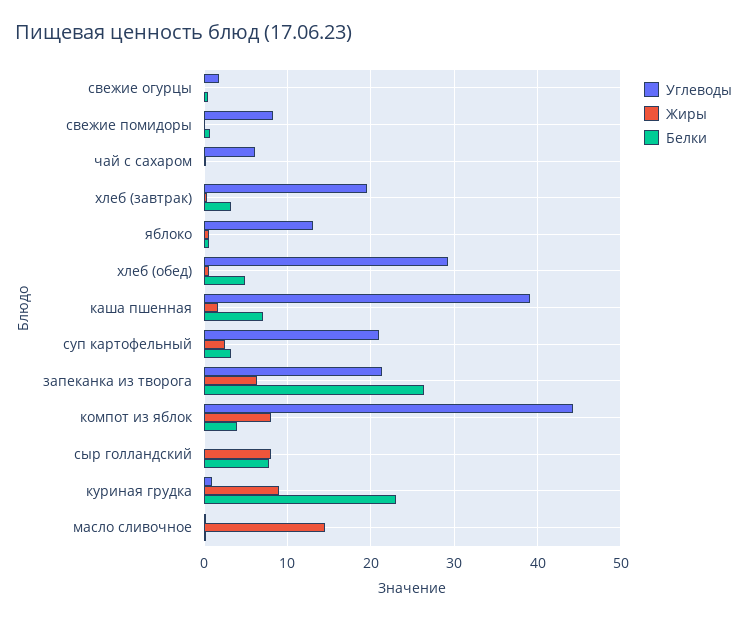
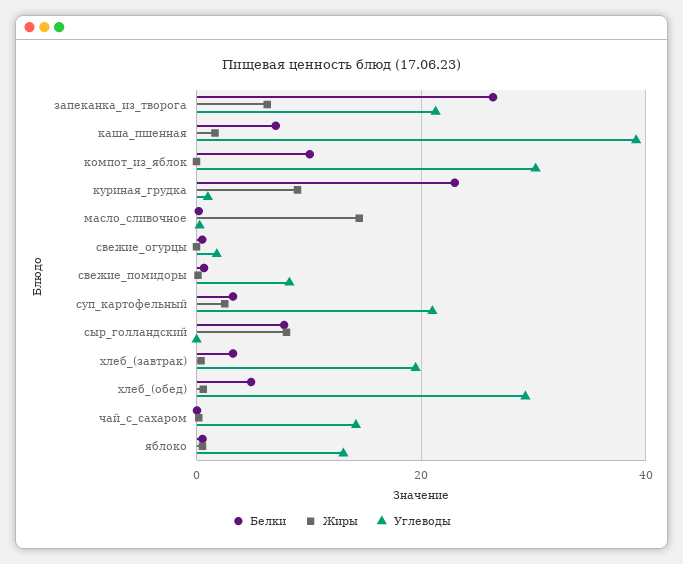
Углеводы, чай с сахаром: 6 -> 14
Углеводы, компот из яблок: 44 -> 30
Жиры, компот из яблок: 8 -> 0
Белки, компот из яблок: 4 -> 10

